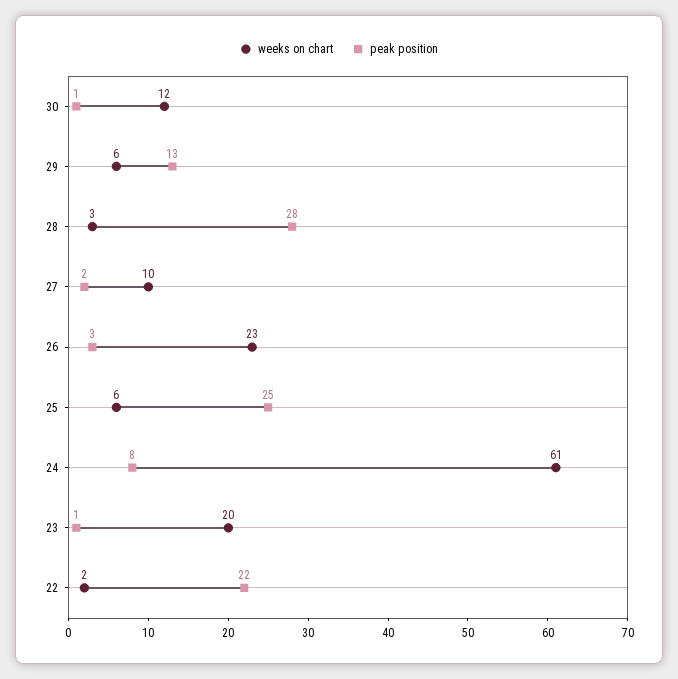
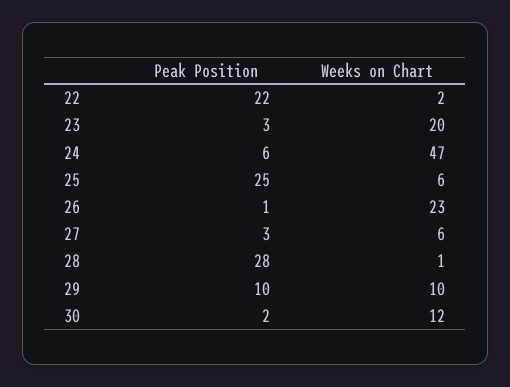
peak position, 30: 1 -> 2
weeks on chart, 29: 6 -> 10
peak position, 29: 13 -> 10
weeks on chart, 28: 3 -> 1
weeks on chart, 27: 10 -> 6
peak position, 27: 2 -> 3
peak position, 26: 3 -> 1
weeks on chart, 24: 61 -> 47
peak position, 24: 8 -> 6
peak position, 23: 1 -> 3

